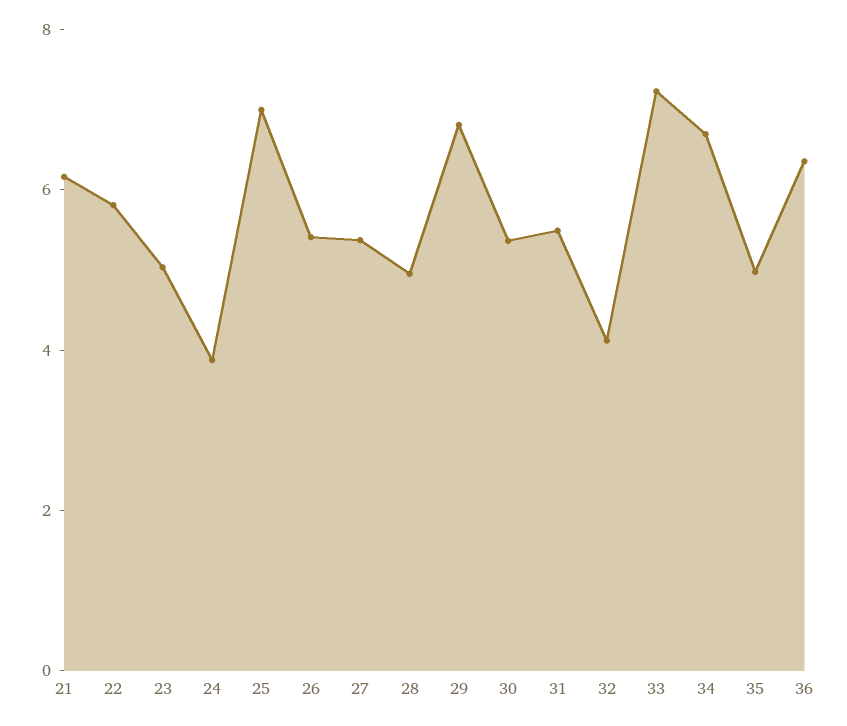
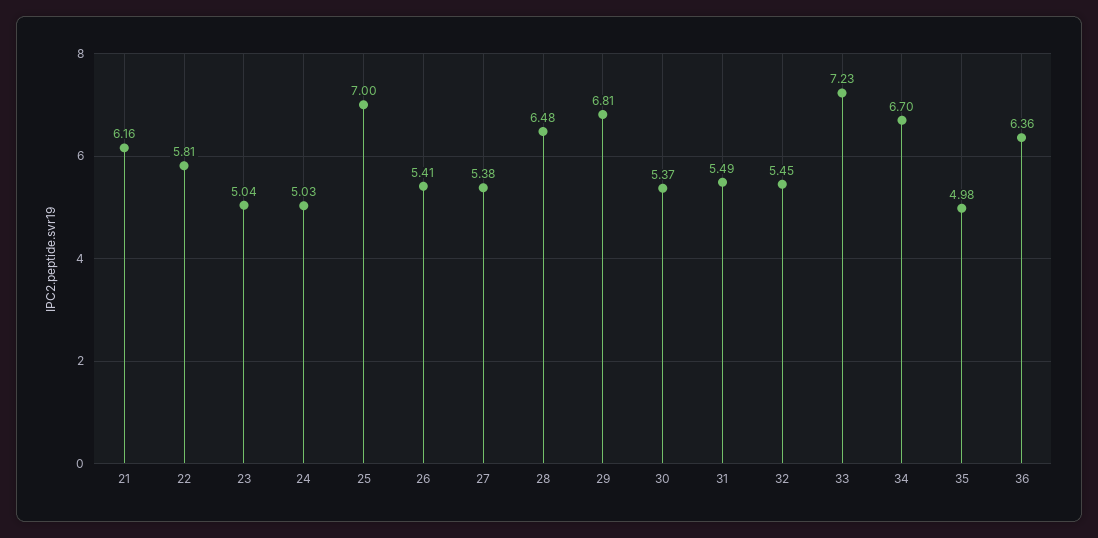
24: 4 -> 5.03
28: 5 -> 6.48
32: 4 -> 5.45

